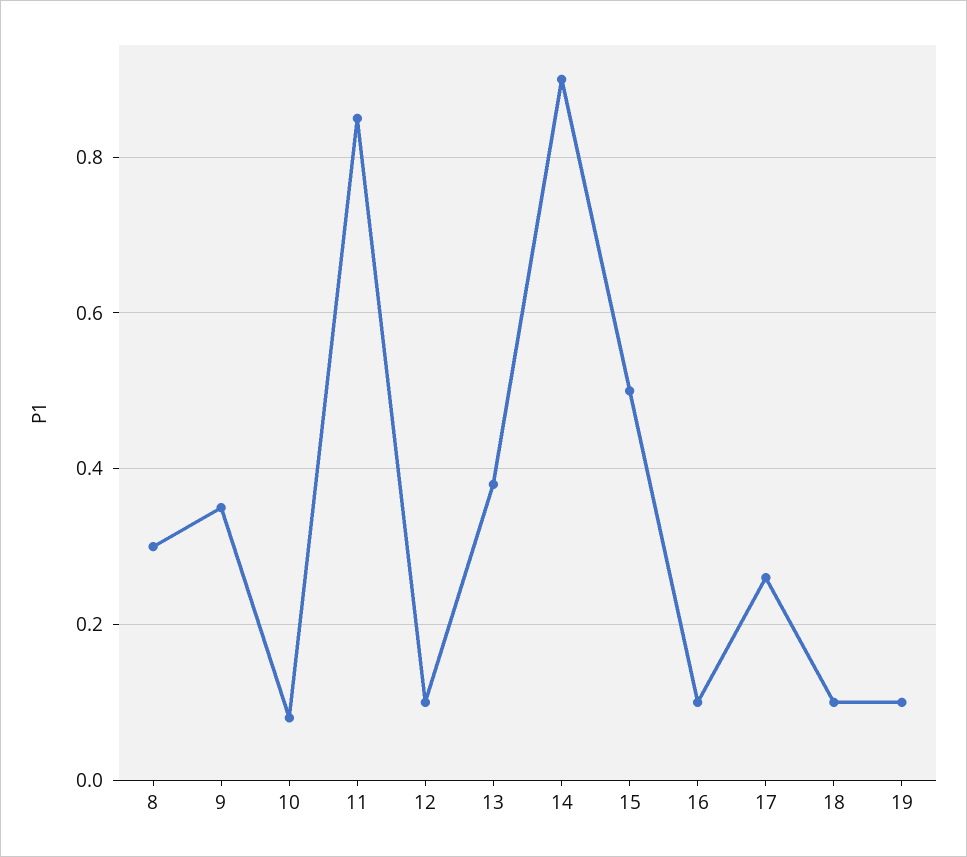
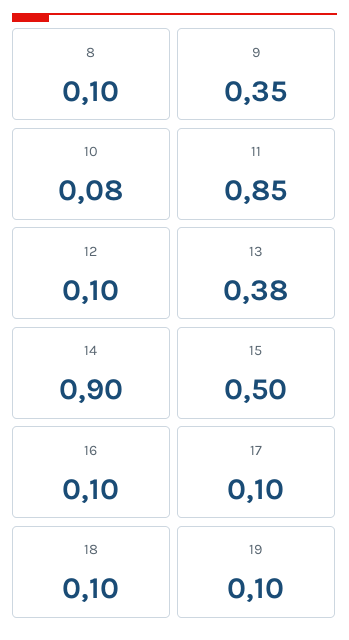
8: 0.3 -> 0.1
17: 0.25 -> 0.1

